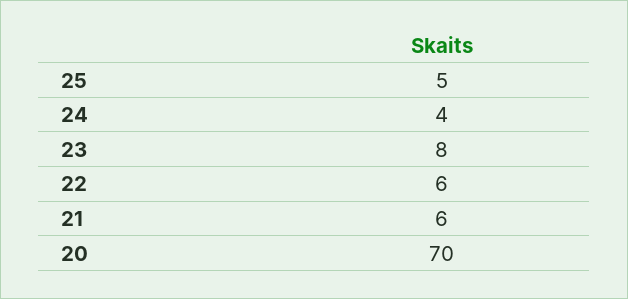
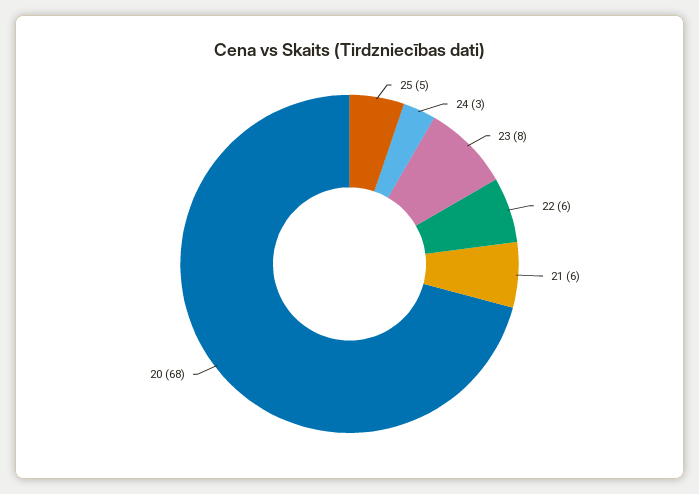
24: 4 -> 3
20: 70 -> 68

